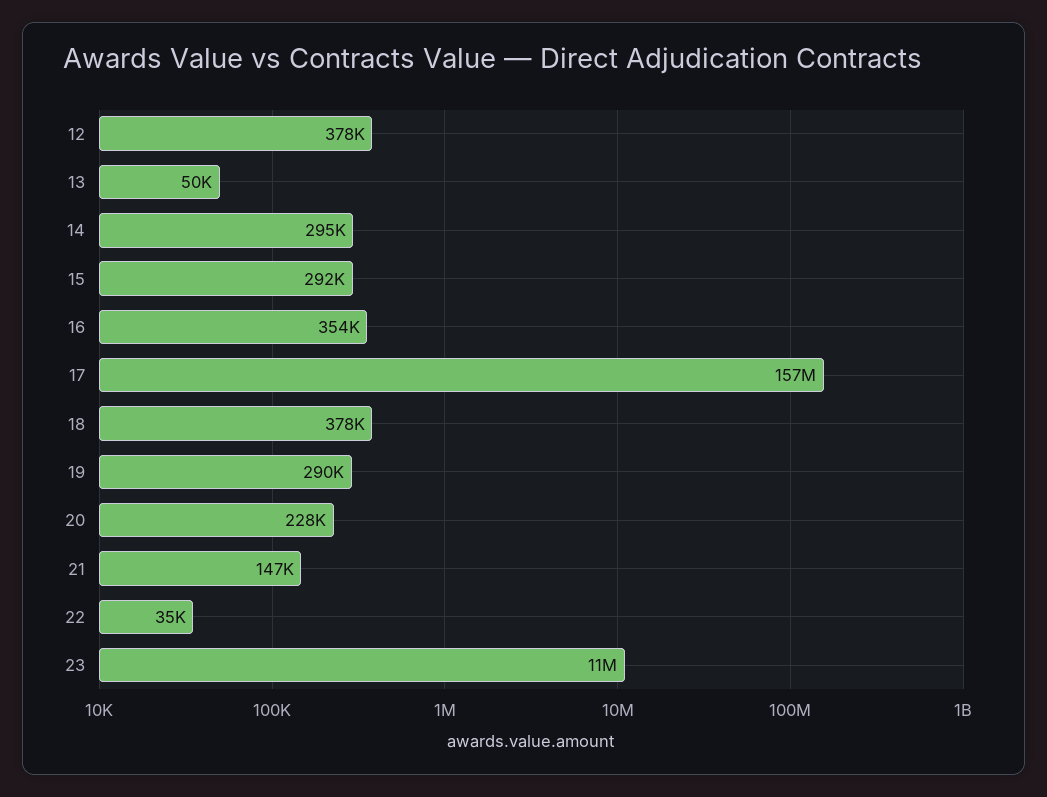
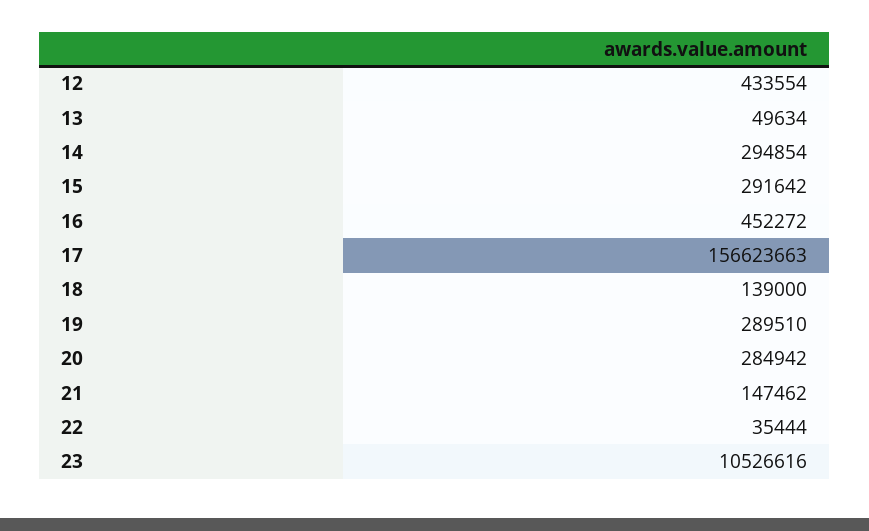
12: 378000 -> 433554
16: 354000 -> 452272
18: 378000 -> 139000
20: 228000 -> 284942

